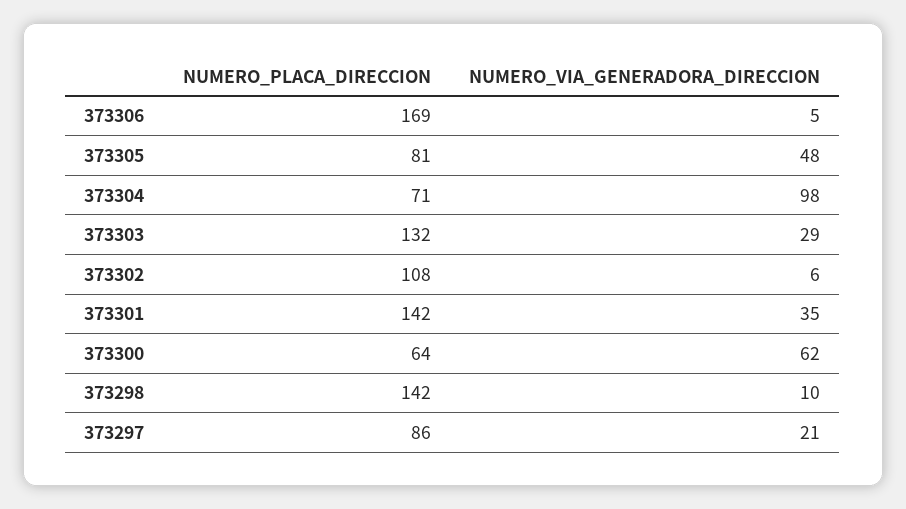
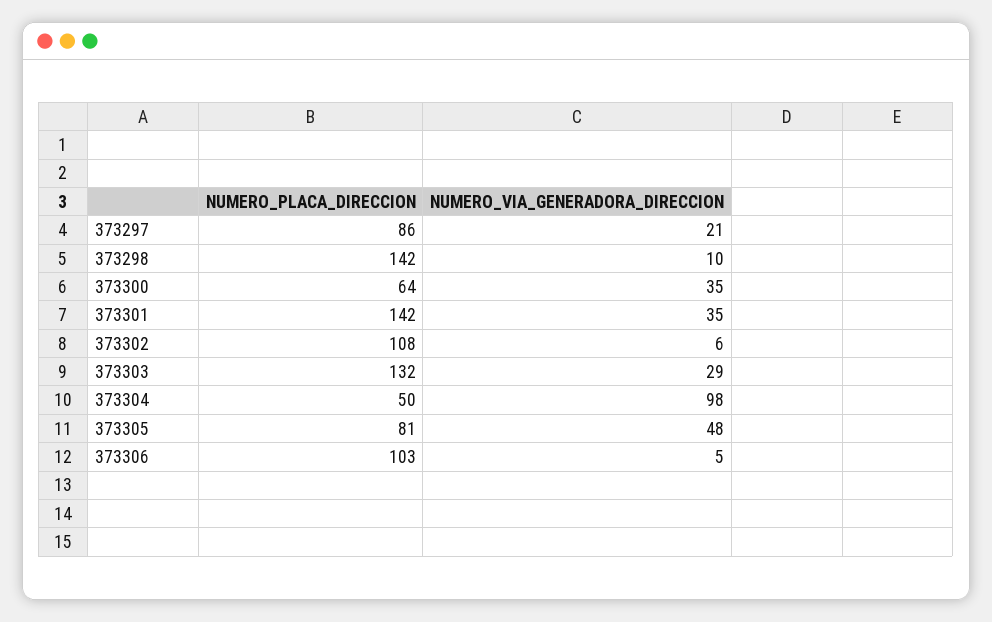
NUMERO_PLACA_DIRECCION, 373306: 169 -> 103
NUMERO_PLACA_DIRECCION, 373304: 71 -> 50
NUMERO_VIA_GENERADORA_DIRECCION, 373300: 62 -> 35

